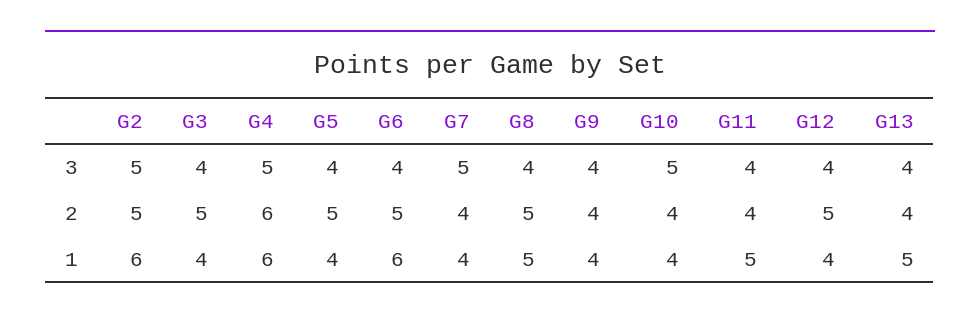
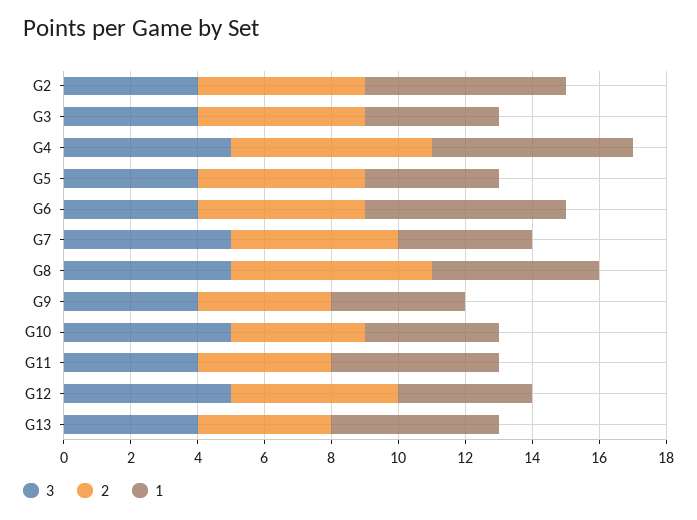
3, G2: 5 -> 4
3, G8: 4 -> 5
3, G12: 4 -> 5
2, G7: 4 -> 5
2, G8: 5 -> 6

